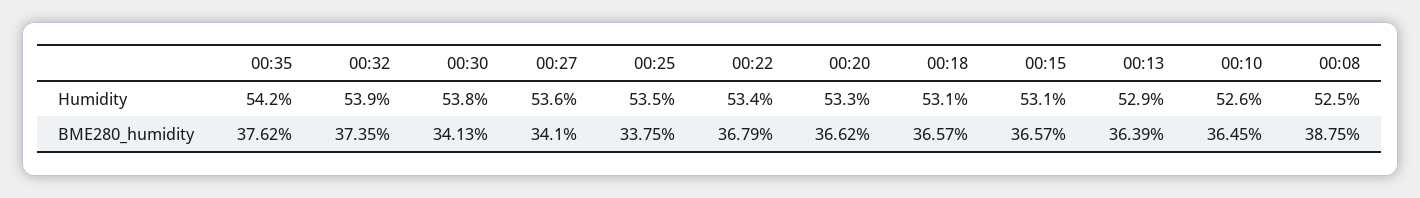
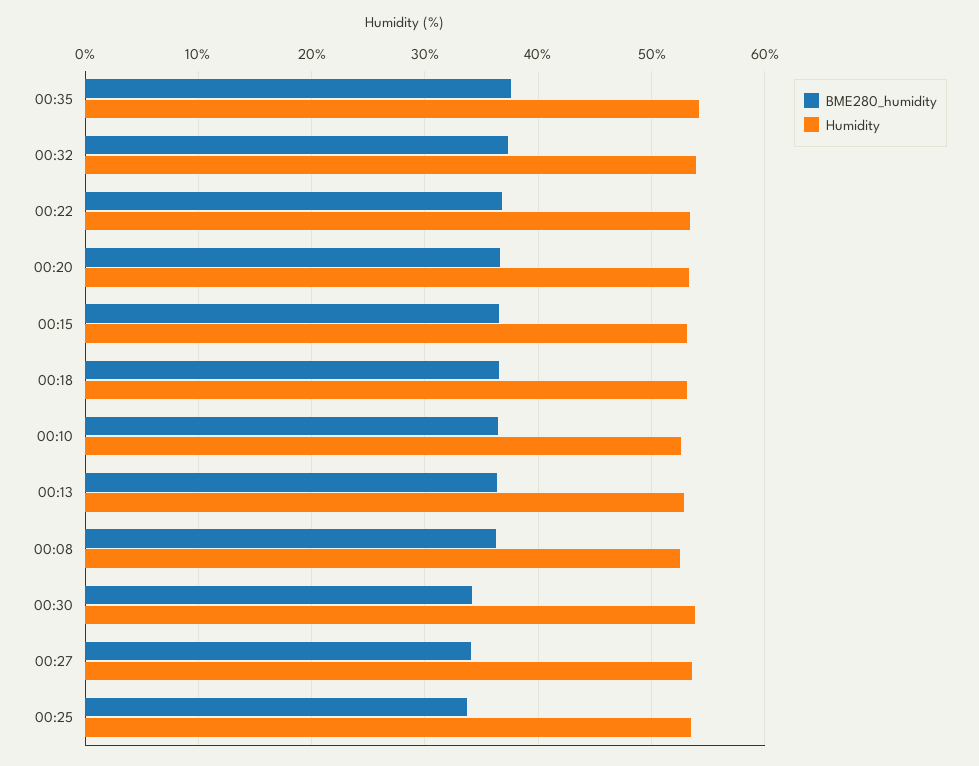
BME280_humidity, 00:08: 38.75 -> 36

